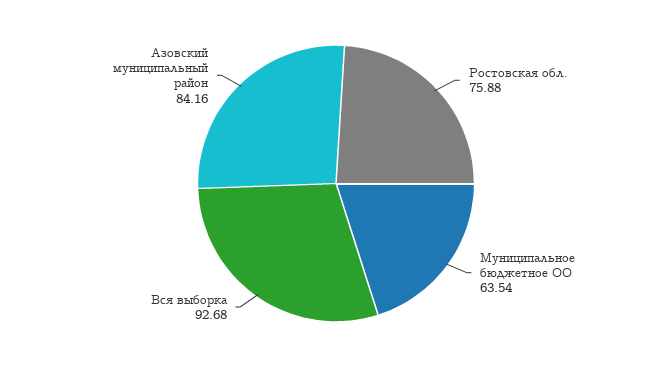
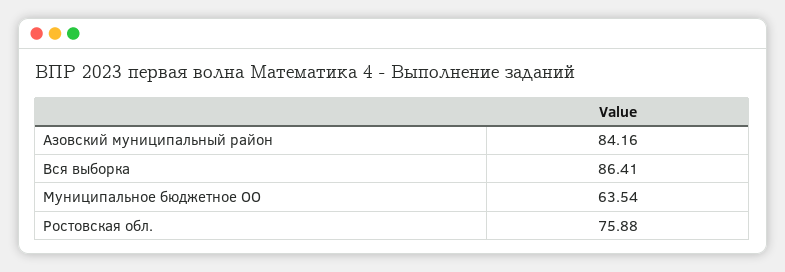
Вся выборка: 92.68 -> 86.41

